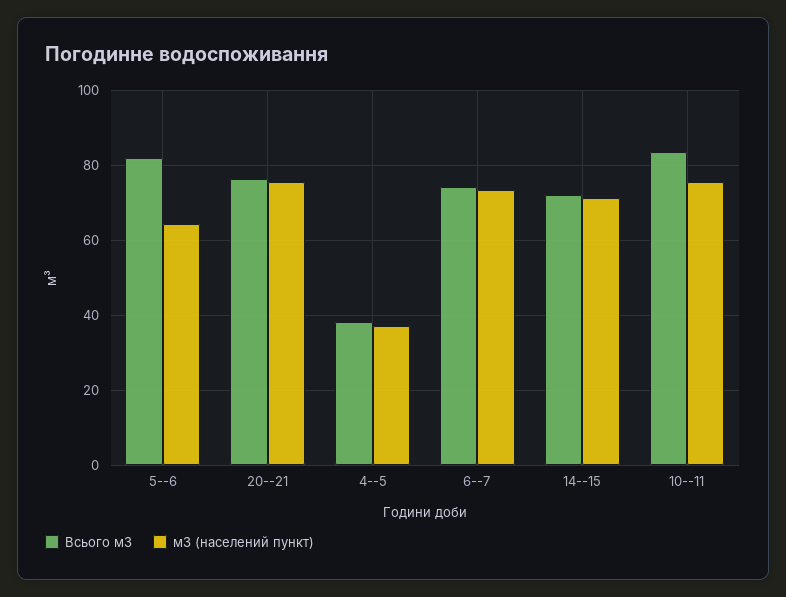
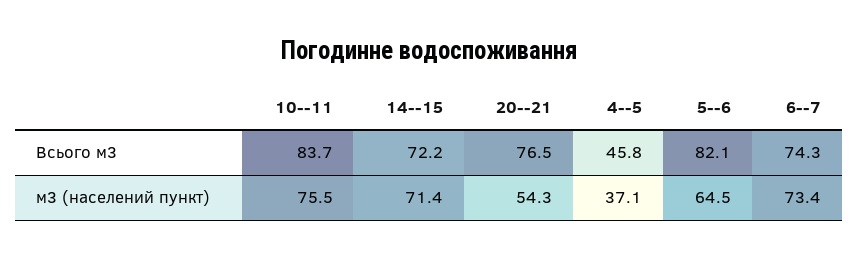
м3 (населений пункт), 20--21: 76 -> 54.3
Всього м3, 4--5: 38 -> 45.8

